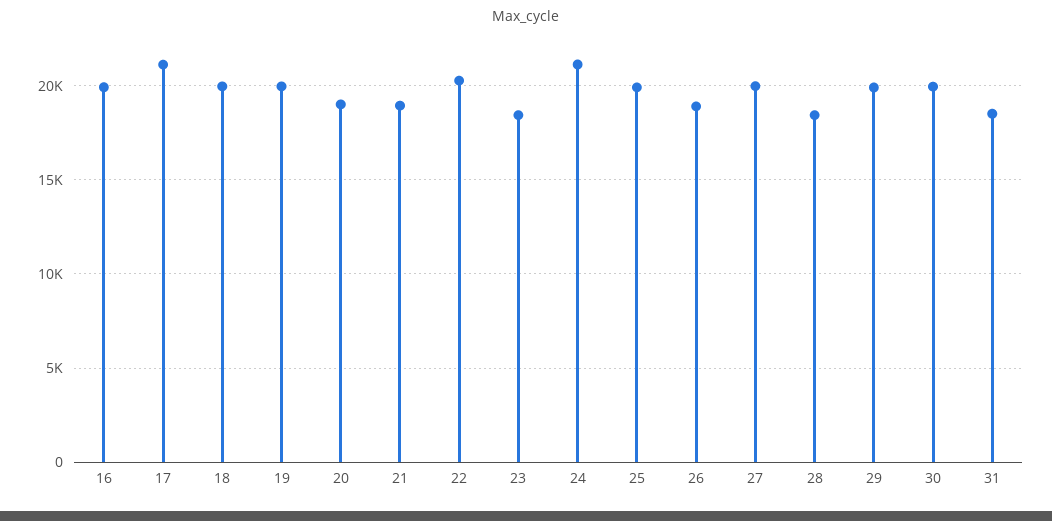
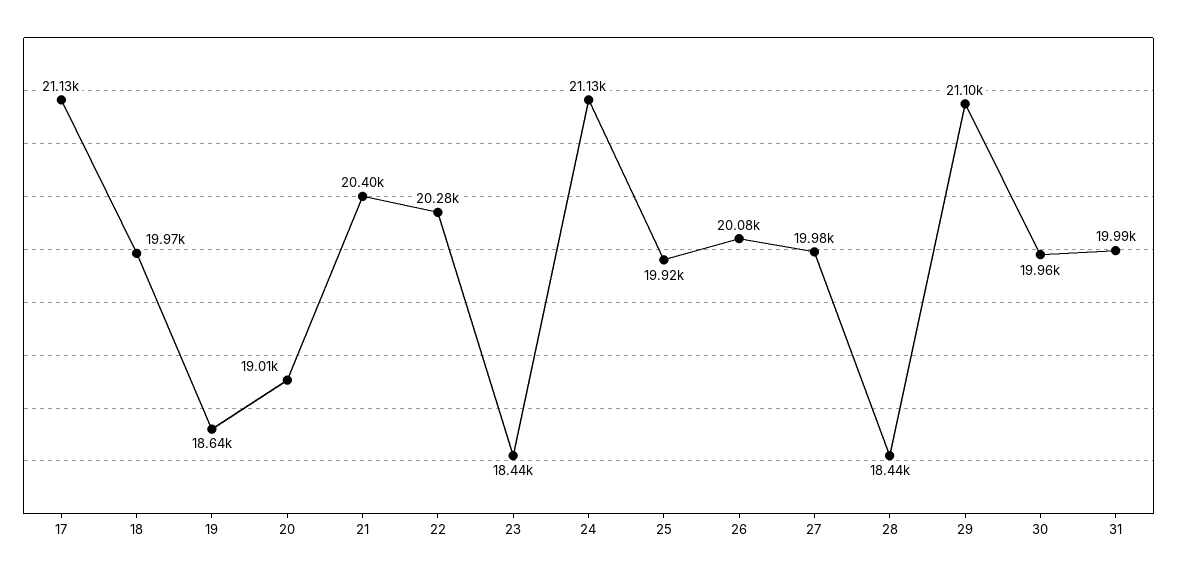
16: 20000 -> none
19: 20000 -> 18640
21: 19000 -> 20400
26: 19000 -> 20080
29: 20000 -> 21100
31: 18500 -> 19990

